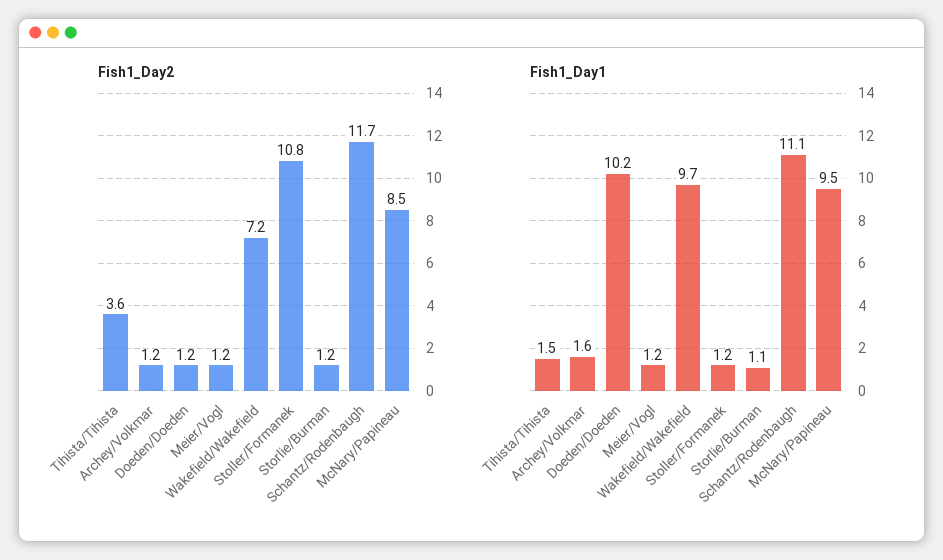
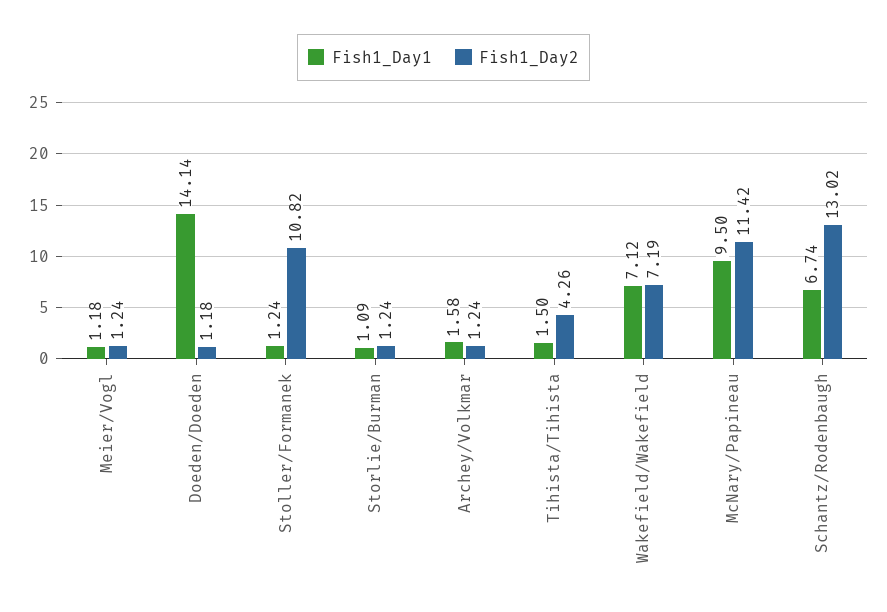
Fish1_Day2, Tihista/Tihista: 3.6 -> 4.26
Fish1_Day2, Schantz/Rodenbaugh: 11.7 -> 13.02
Fish1_Day2, McNary/Papineau: 8.5 -> 11.42
Fish1_Day1, Doeden/Doeden: 10.2 -> 14.14
Fish1_Day1, Wakefield/Wakefield: 9.7 -> 7.12
Fish1_Day1, Schantz/Rodenbaugh: 11.1 -> 6.74

